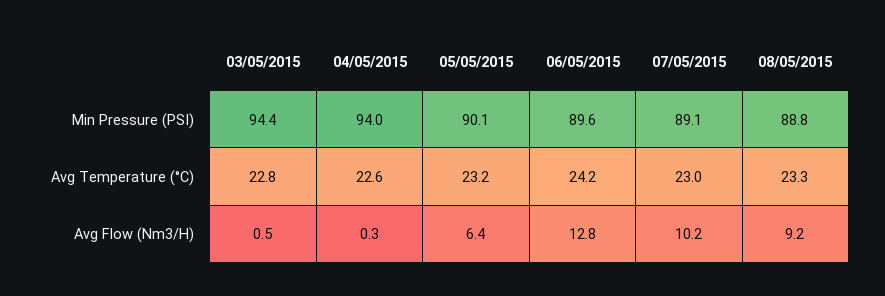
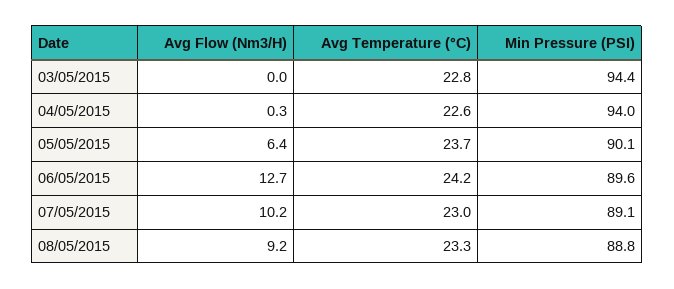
05/05/2015, Avg Temperature (°C): 23.2 -> 23.7
03/05/2015, Avg Flow (Nm3/H): 0.5 -> 0
06/05/2015, Avg Flow (Nm3/H): 12.8 -> 12.7

